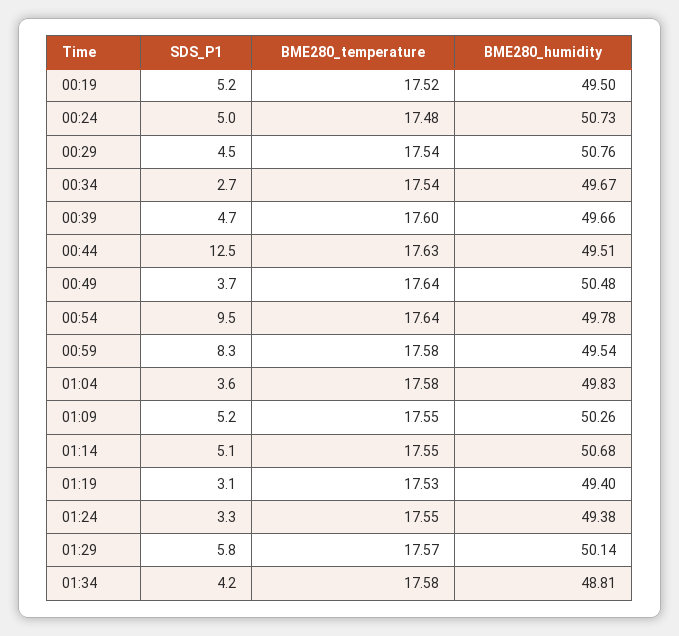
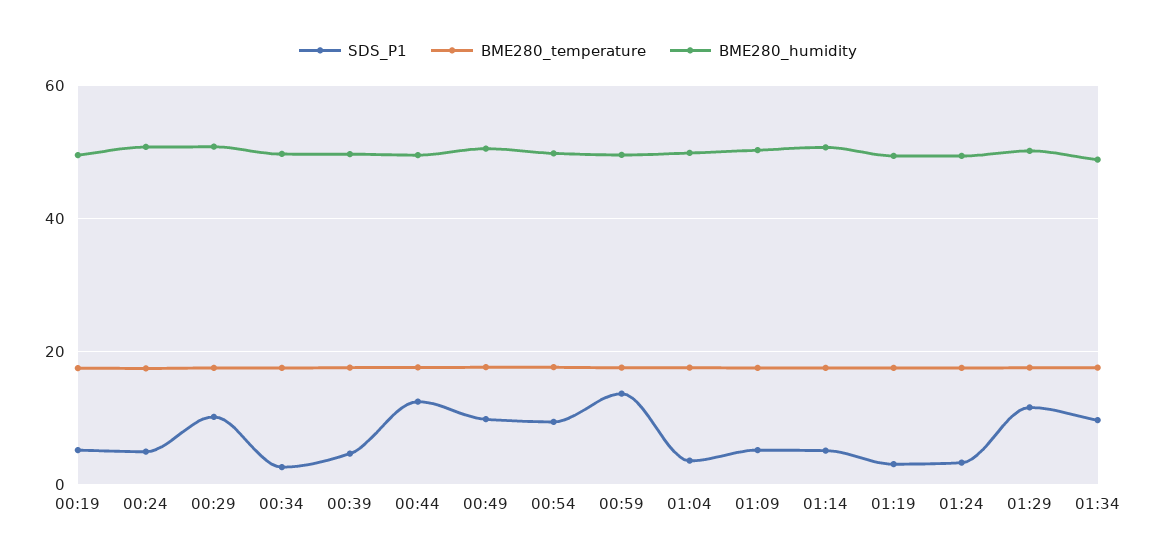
SDS_P1, 00:29: 4.5 -> 10
SDS_P1, 00:49: 3.7 -> 10
SDS_P1, 00:59: 8.3 -> 14
SDS_P1, 01:29: 5.8 -> 12
SDS_P1, 01:34: 4.2 -> 10

